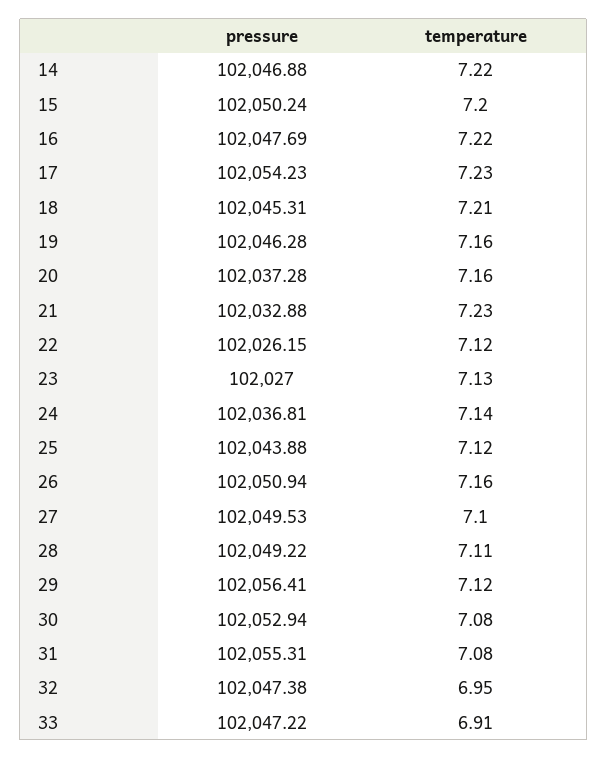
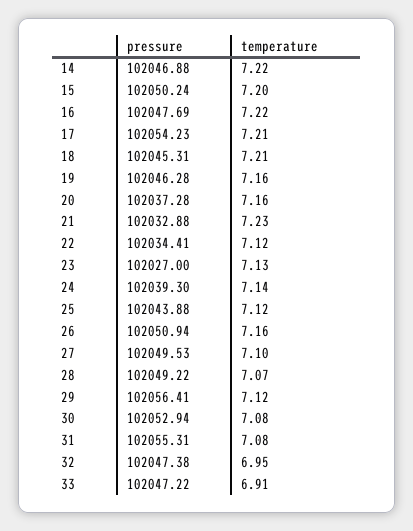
temperature, 17: 7.23 -> 7.21
pressure, 22: 102026.15 -> 102034.41
pressure, 24: 102036.81 -> 102039.3
temperature, 28: 7.11 -> 7.07

